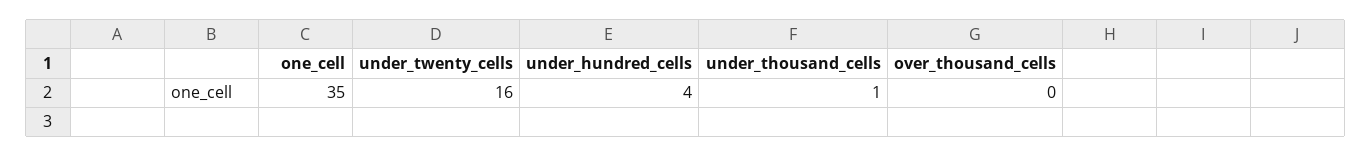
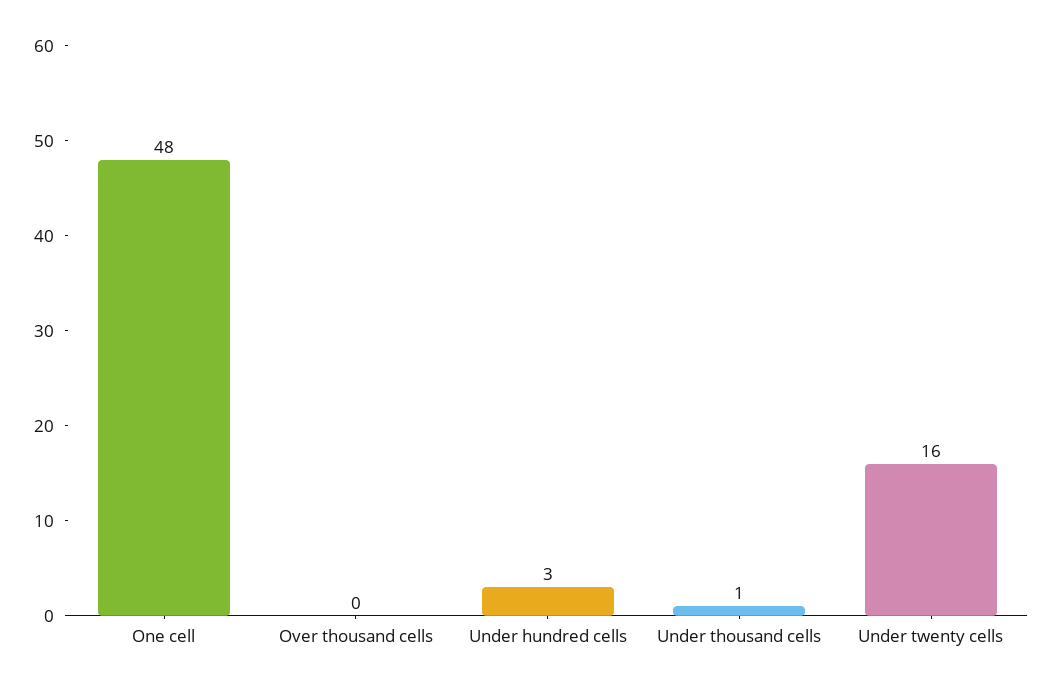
one_cell: 35 -> 48
under_hundred_cells: 4 -> 3

